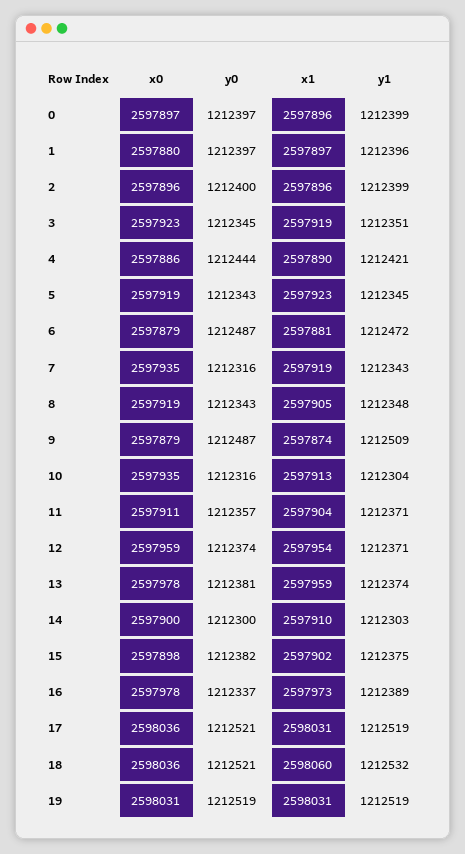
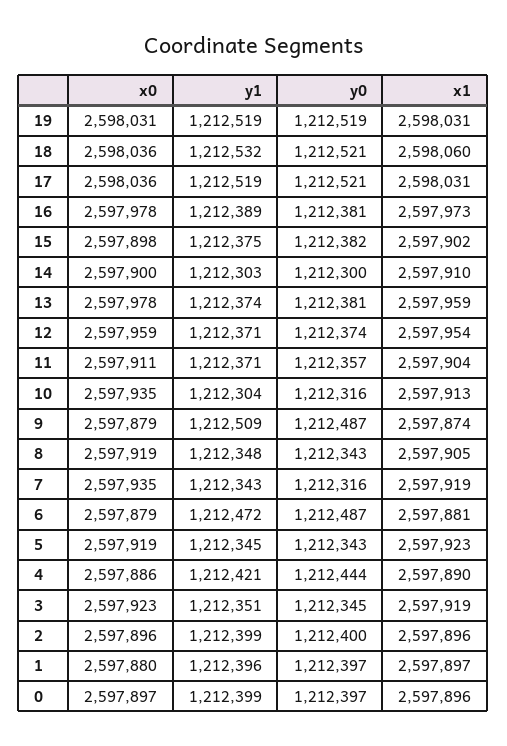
y0, 16: 1212337 -> 1212381

